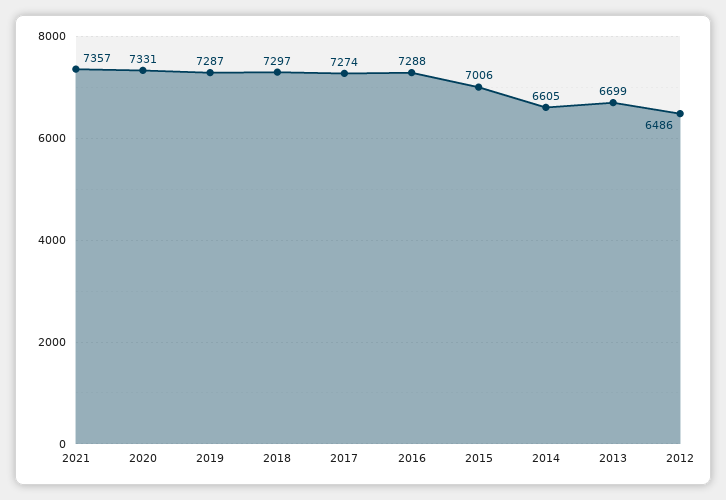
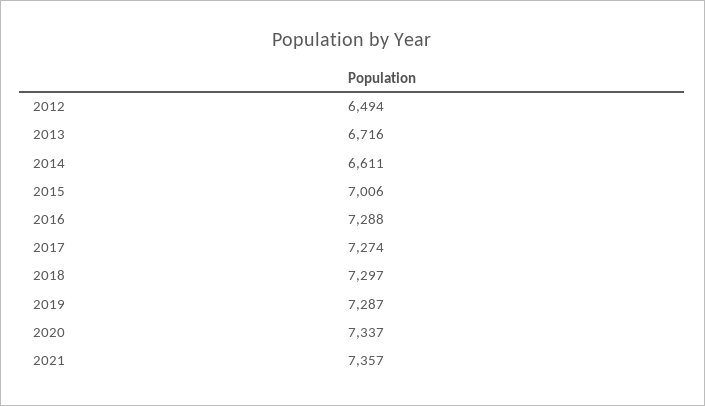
2020: 7331 -> 7337
2014: 6605 -> 6611
2013: 6699 -> 6716
2012: 6486 -> 6494

